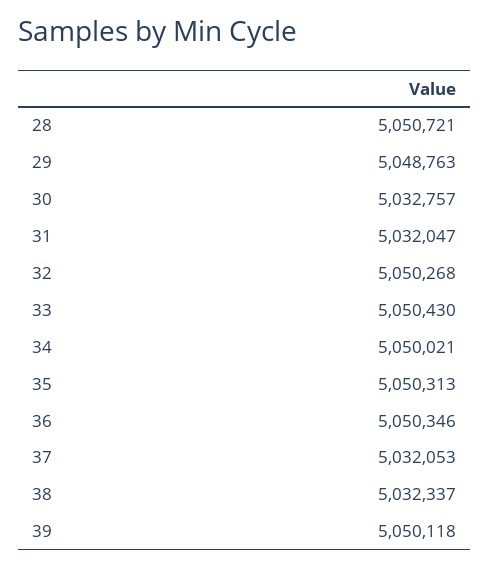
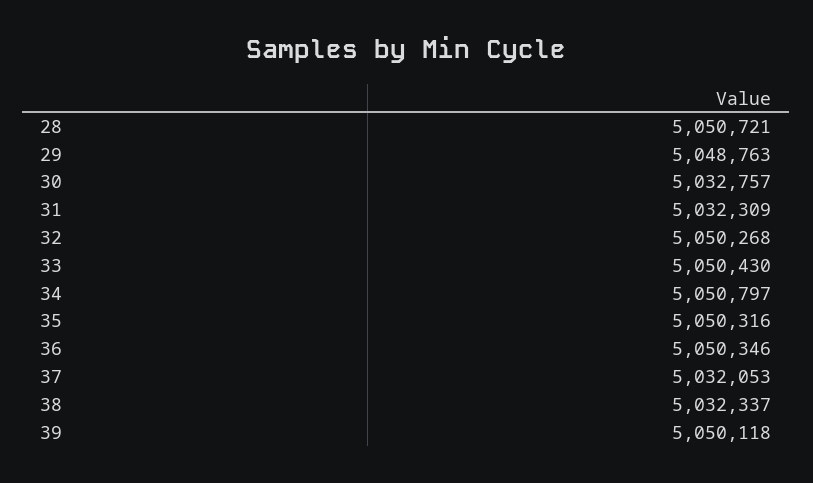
31: 5032047 -> 5032309
34: 5050021 -> 5050797
35: 5050313 -> 5050316

